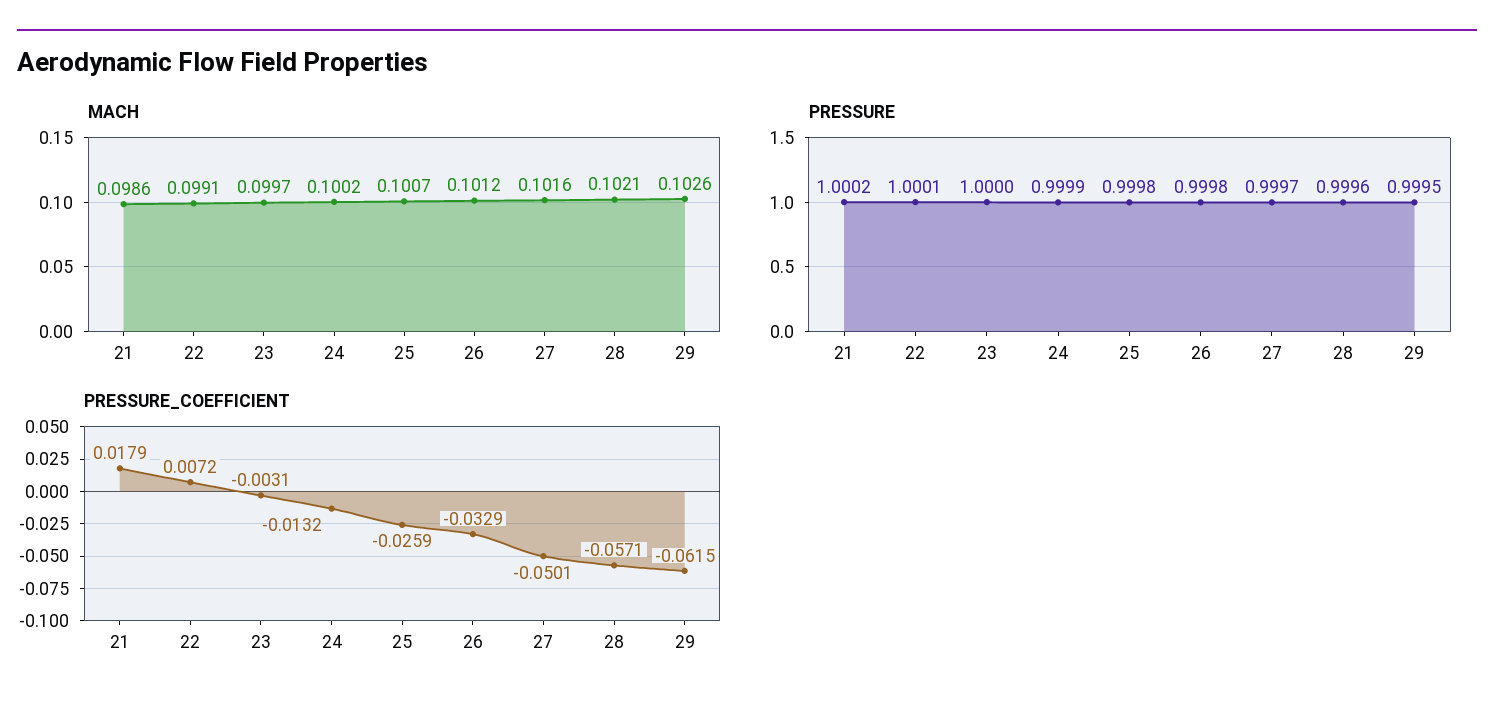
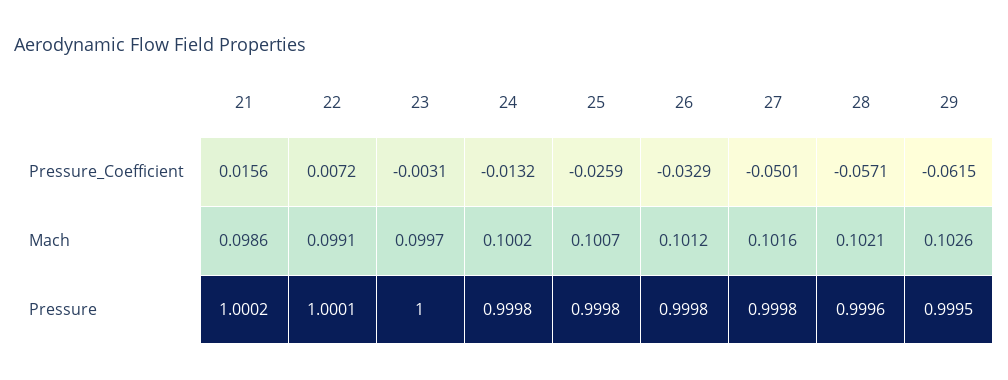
PRESSURE, 24: 0.9999 -> 0.9998
PRESSURE, 27: 0.9997 -> 0.9998
PRESSURE_COEFFICIENT, 21: 0.0179 -> 0.0156

